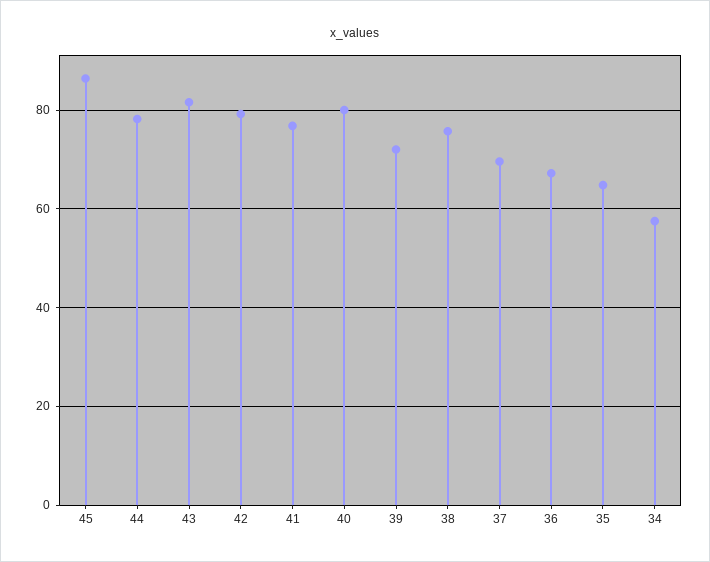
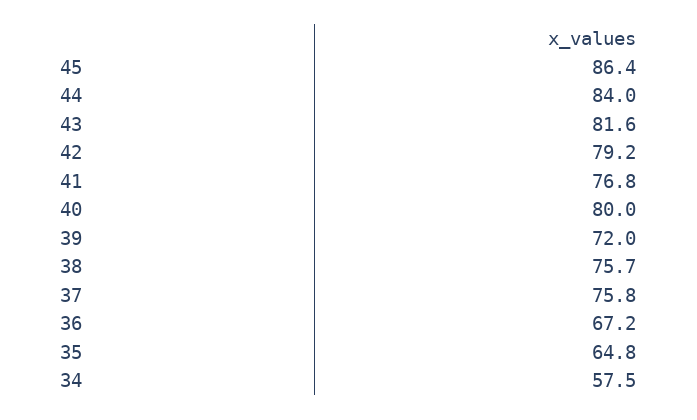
44: 78 -> 84
37: 70 -> 75.8

